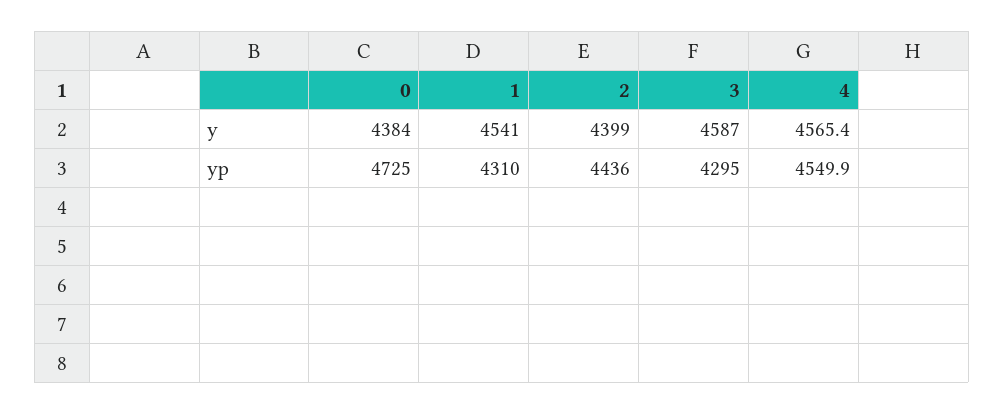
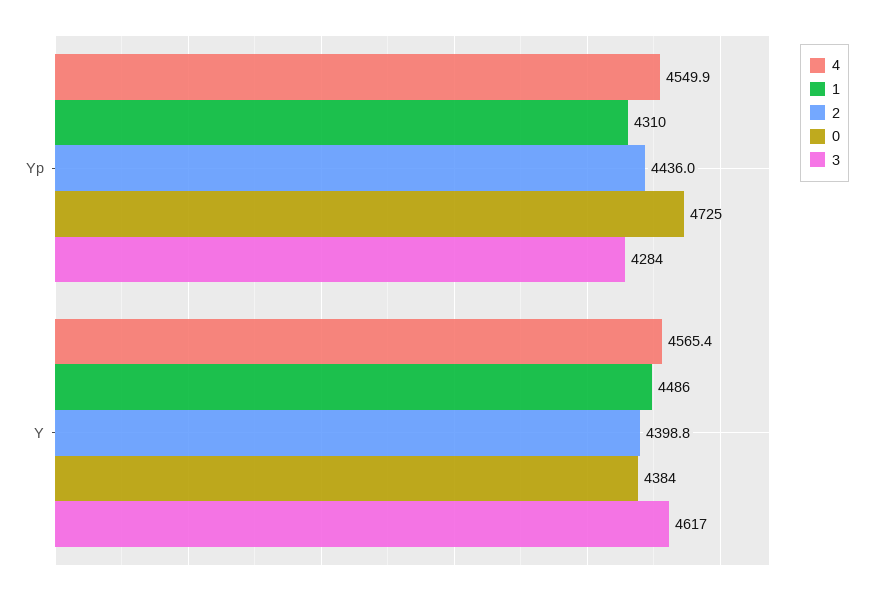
1, y: 4541 -> 4486
3, y: 4587 -> 4617
3, yp: 4295 -> 4284

